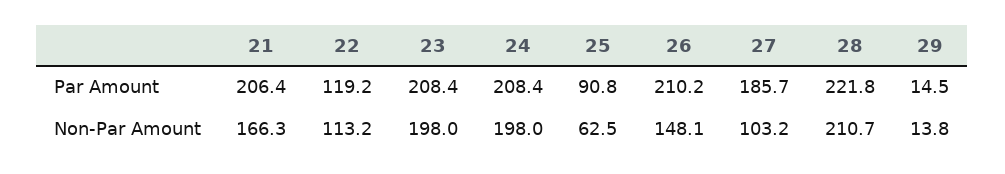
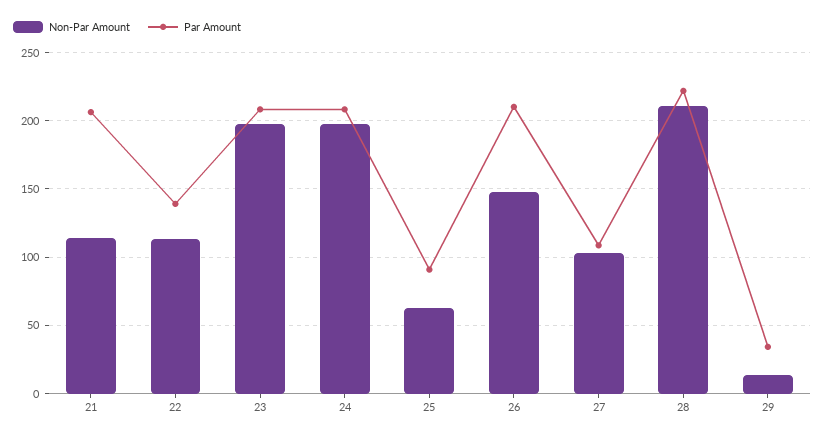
Par Amount, 22: 119.2 -> 140
Par Amount, 27: 185.7 -> 110
Par Amount, 29: 14.5 -> 35
Non-Par Amount, 21: 166.3 -> 115

